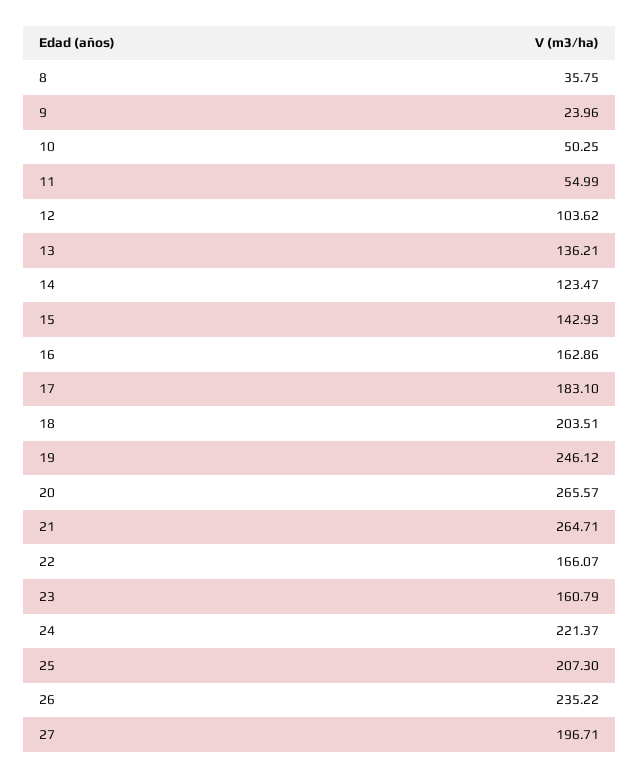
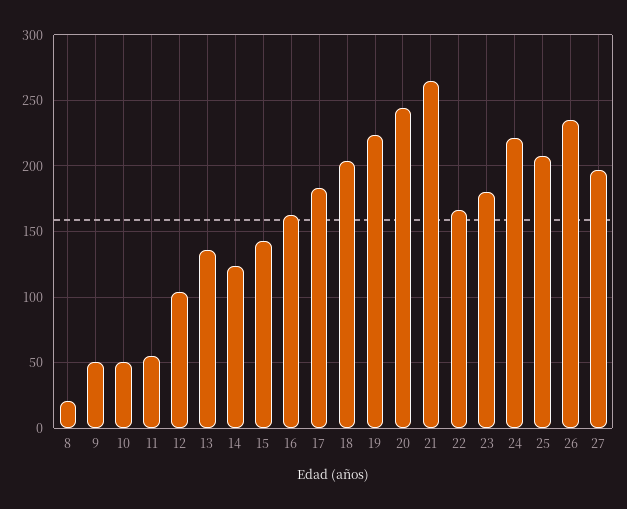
8: 35.75 -> 20
9: 23.96 -> 50
19: 246.12 -> 225
20: 265.57 -> 245
23: 160.79 -> 180

